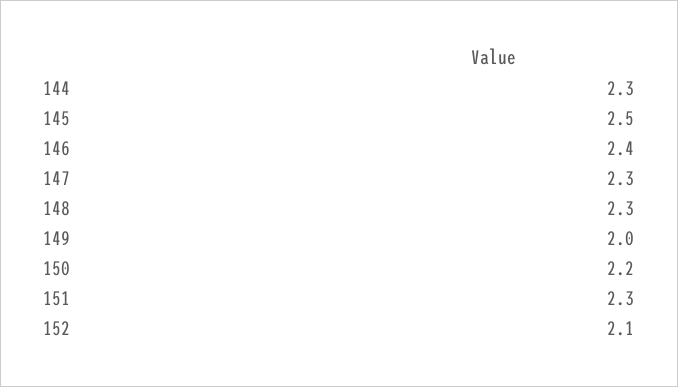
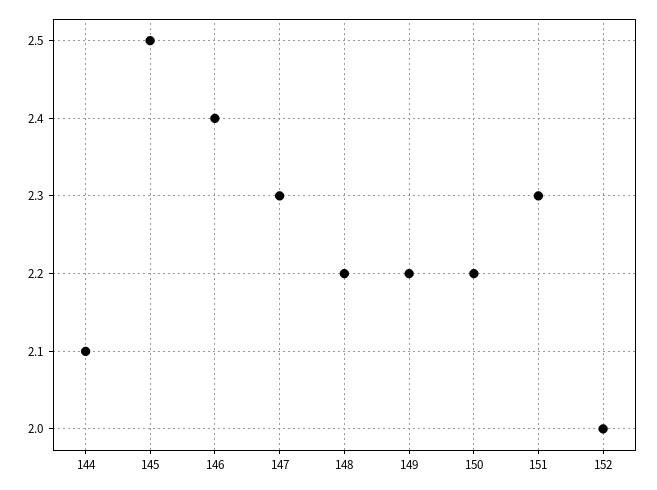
144: 2.3 -> 2.1
148: 2.3 -> 2.2
149: 2 -> 2.2
152: 2.1 -> 2

